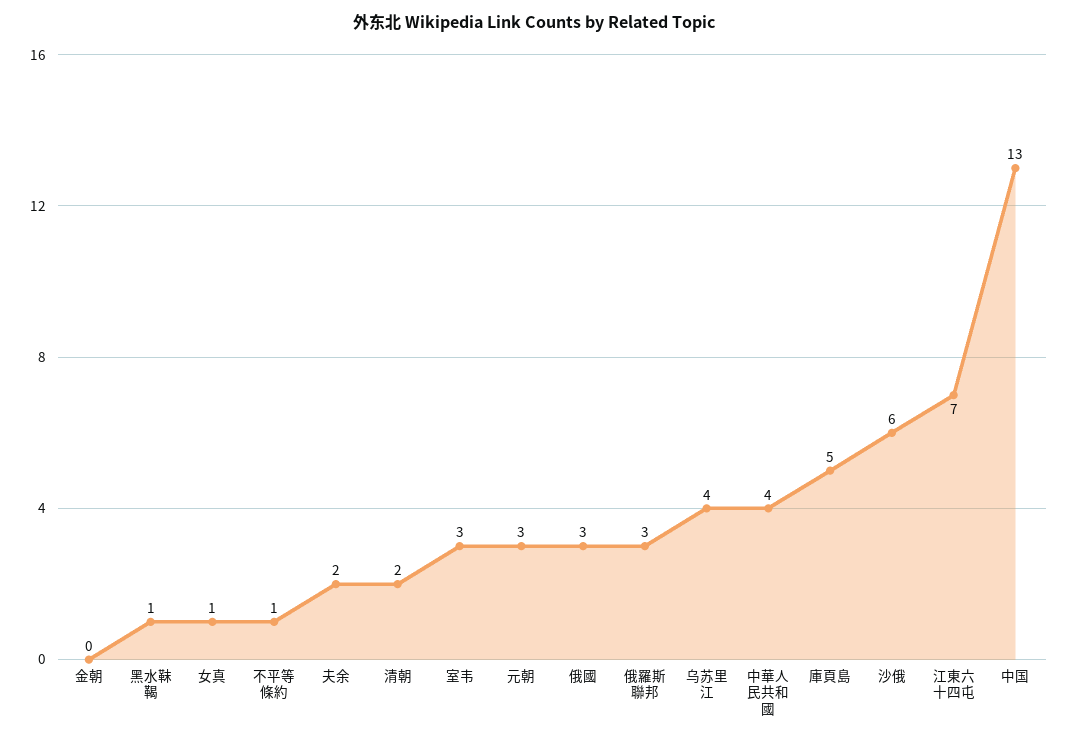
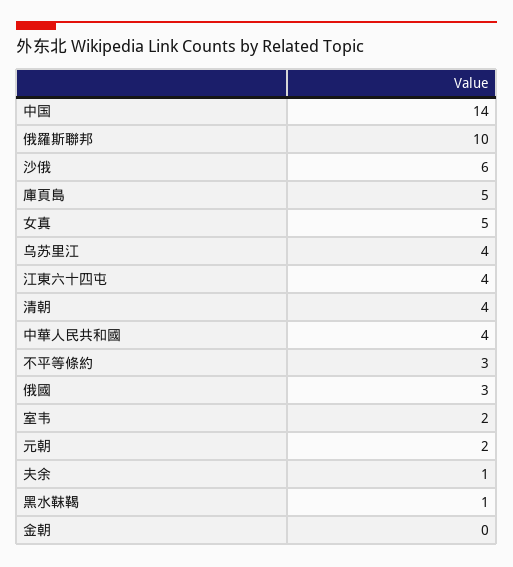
女真: 1 -> 5
不平等條約: 1 -> 3
夫余: 2 -> 1
清朝: 2 -> 4
室韦: 3 -> 2
元朝: 3 -> 2
俄羅斯聯邦: 3 -> 10
江東六十四屯: 7 -> 4
中国: 13 -> 14

